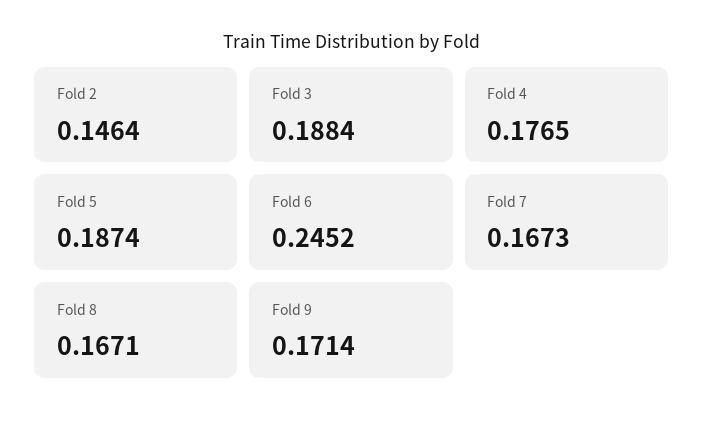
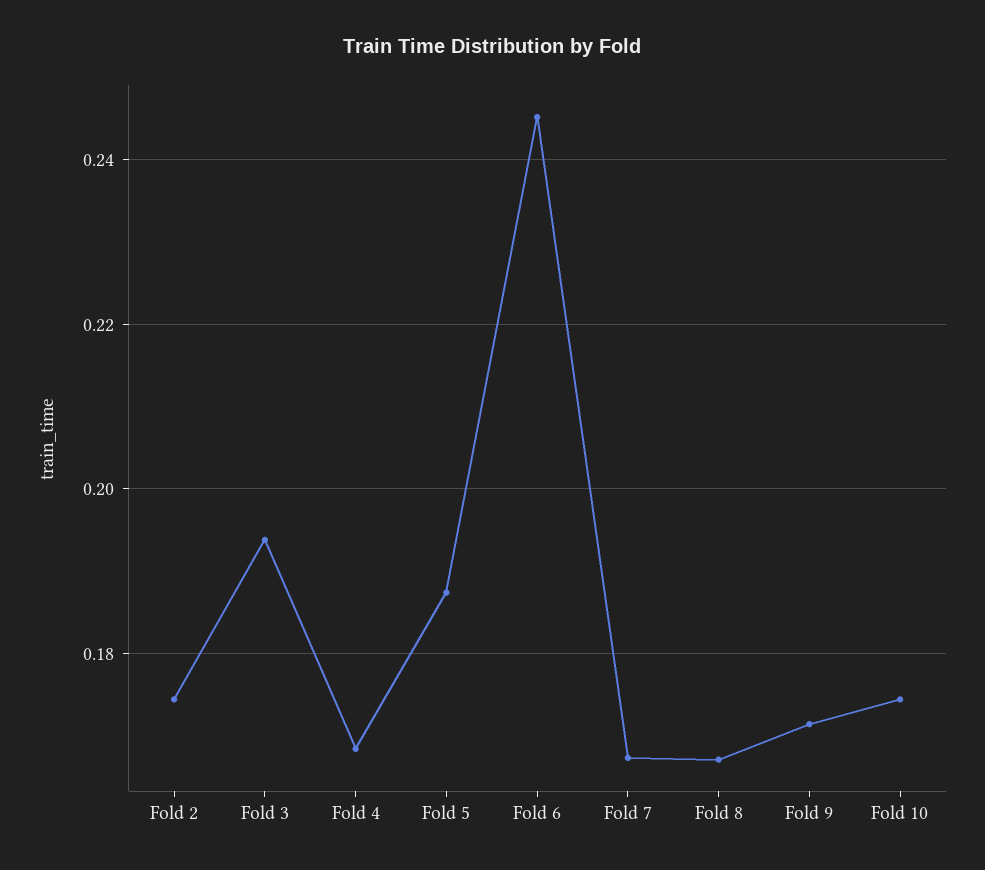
Fold 2: 0.1464 -> 0.174
Fold 3: 0.1884 -> 0.194
Fold 4: 0.1765 -> 0.168
Fold 10: none -> 0.174

